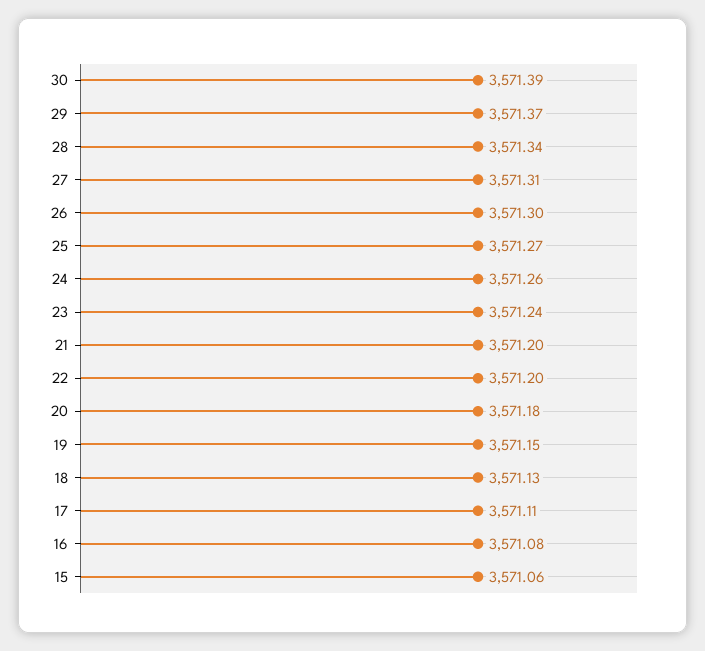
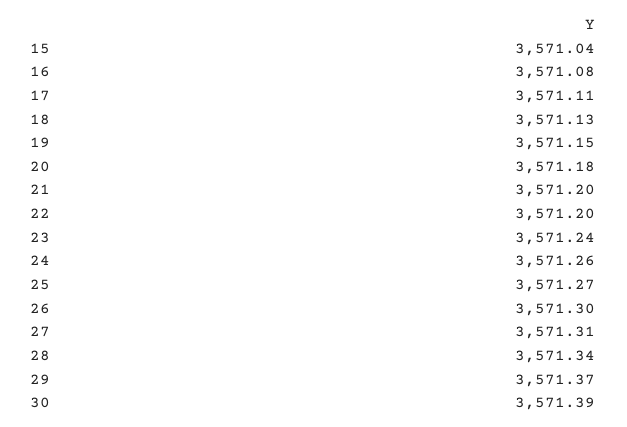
15: 3571.06 -> 3571.04

